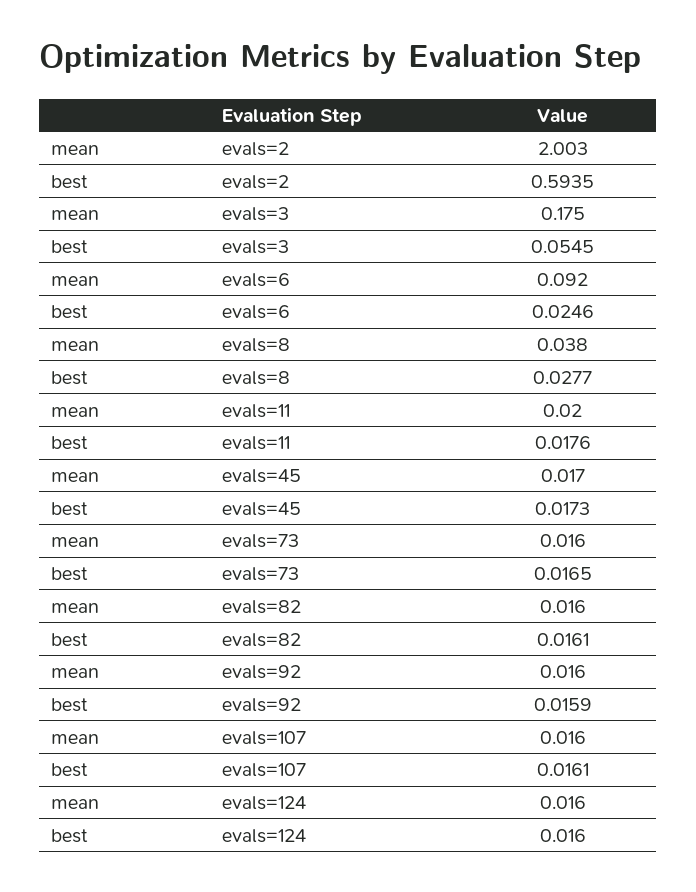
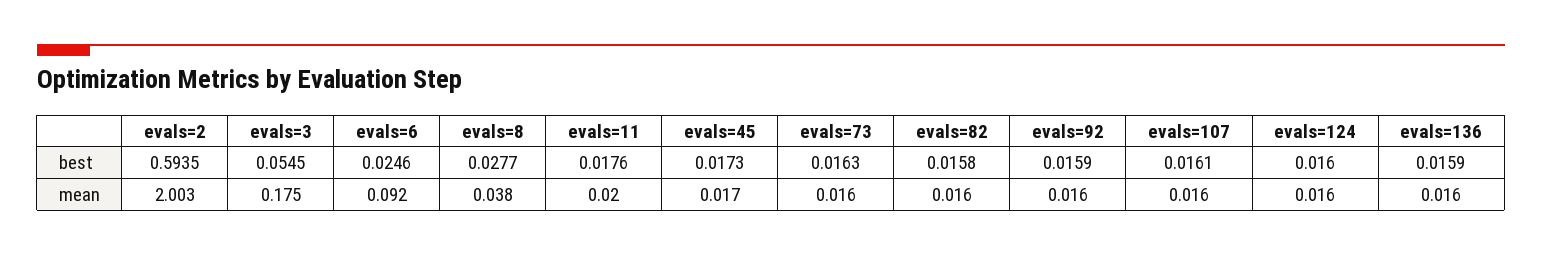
best, evals=73: 0.0165 -> 0.0163
best, evals=82: 0.0161 -> 0.0158
best, evals=136: none -> 0.0159
mean, evals=136: none -> 0.016

